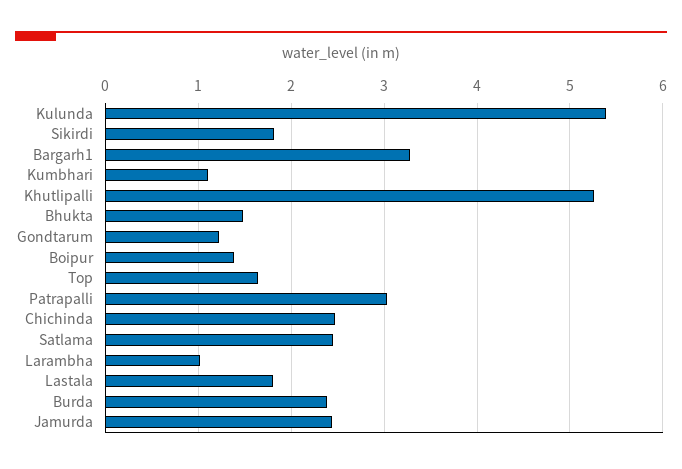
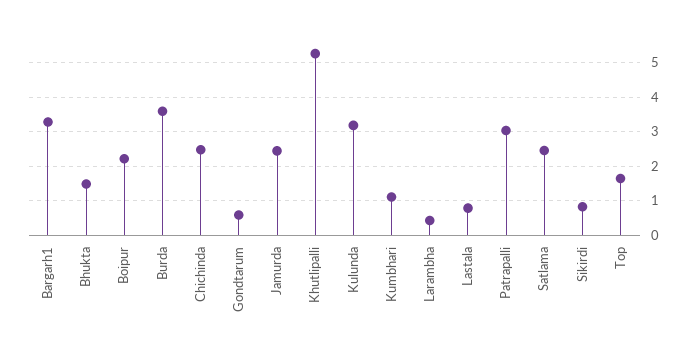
Kulunda: 5.4 -> 3.2
Sikirdi: 1.8 -> 0.8
Gondtarum: 1.2 -> 0.6
Boipur: 1.4 -> 2.2
Larambha: 1 -> 0.4
Lastala: 1.8 -> 0.8
Burda: 2.4 -> 3.6

